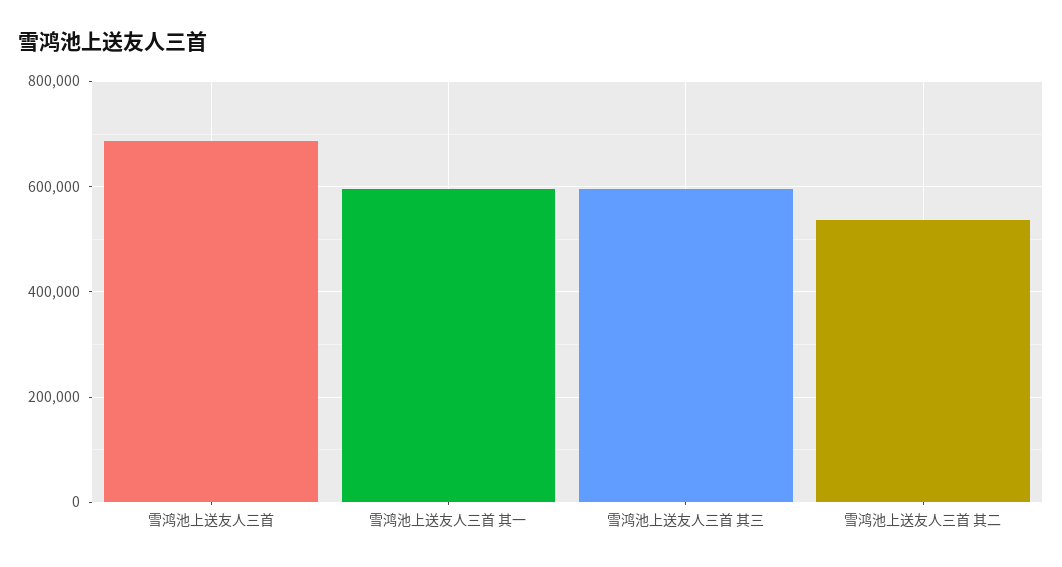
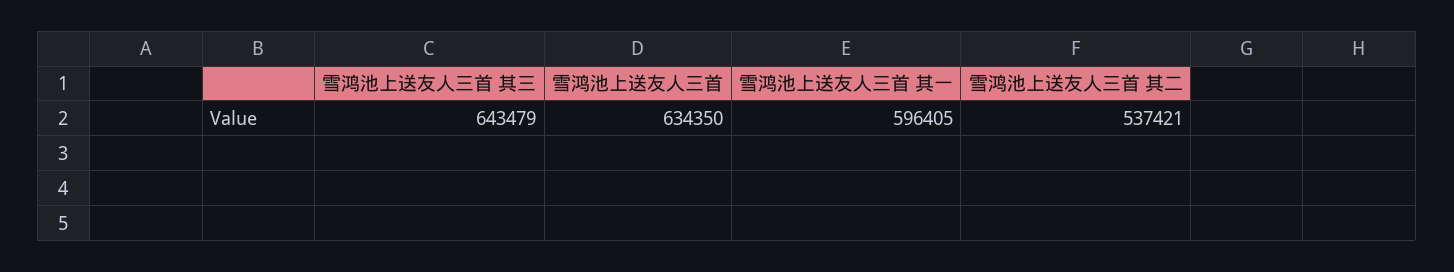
雪鸿池上送友人三首: 680000 -> 634350
雪鸿池上送友人三首 其三: 600000 -> 643479

